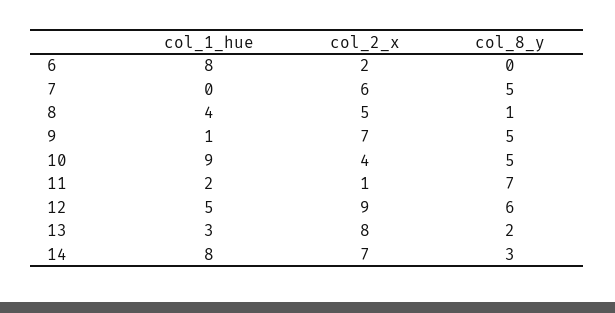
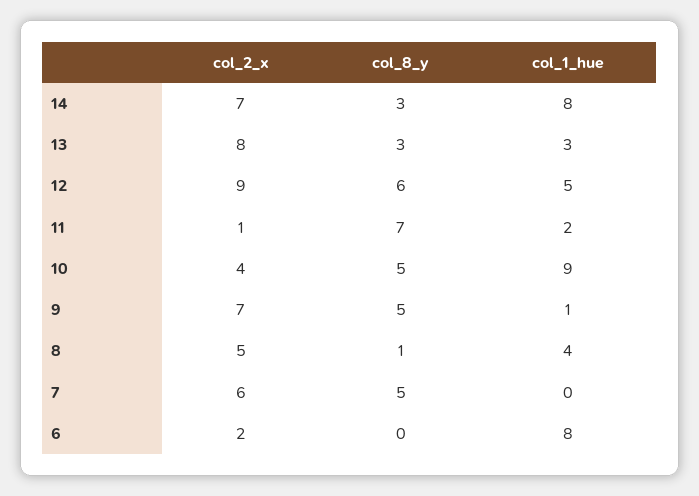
col_8_y, 13: 2 -> 3

